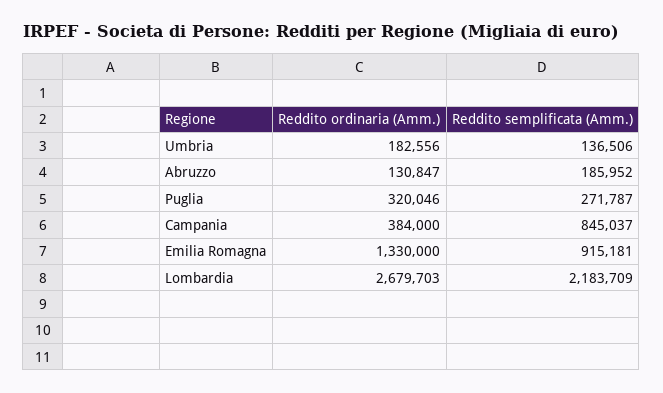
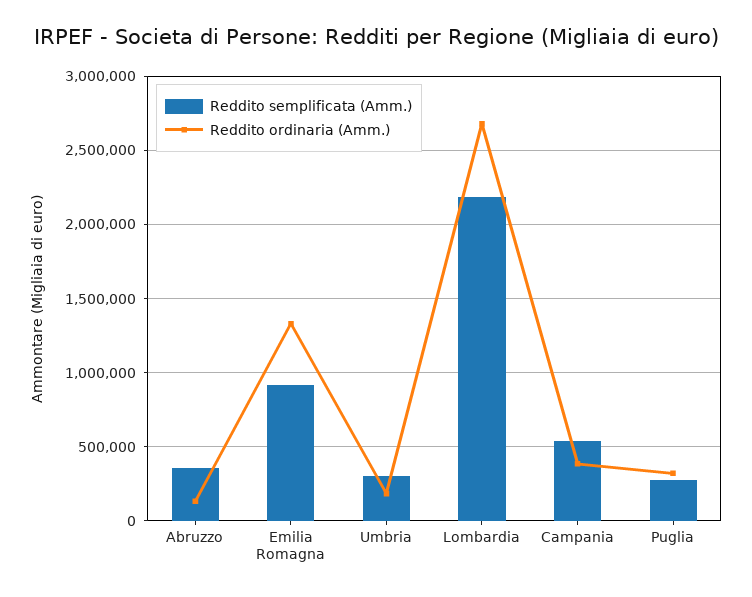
Reddito semplificata (Amm.), Umbria: 136506 -> 300000
Reddito semplificata (Amm.), Abruzzo: 185952 -> 350000
Reddito semplificata (Amm.), Campania: 845037 -> 550000

